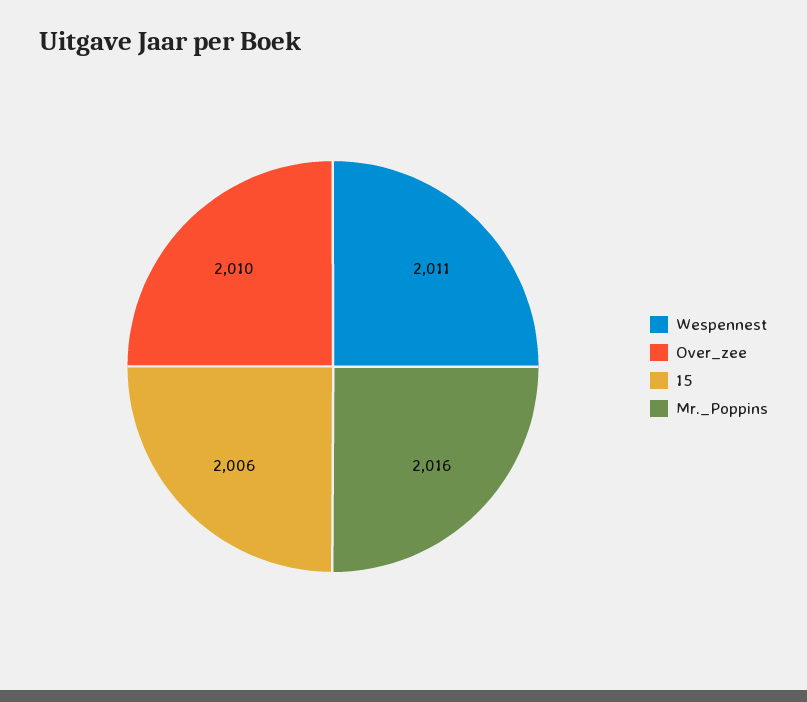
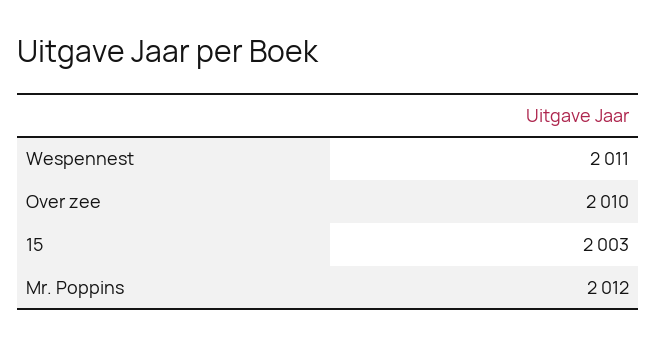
15: 2006 -> 2003
Mr._Poppins: 2016 -> 2012

